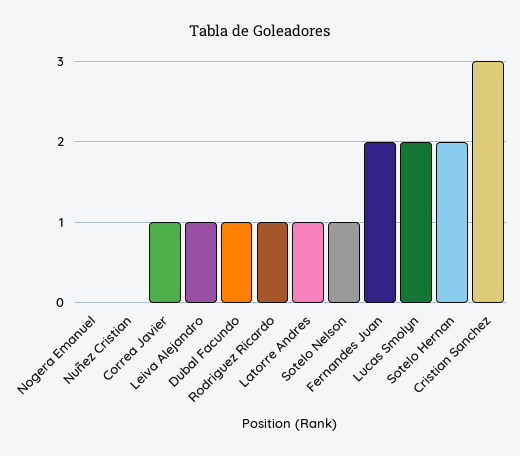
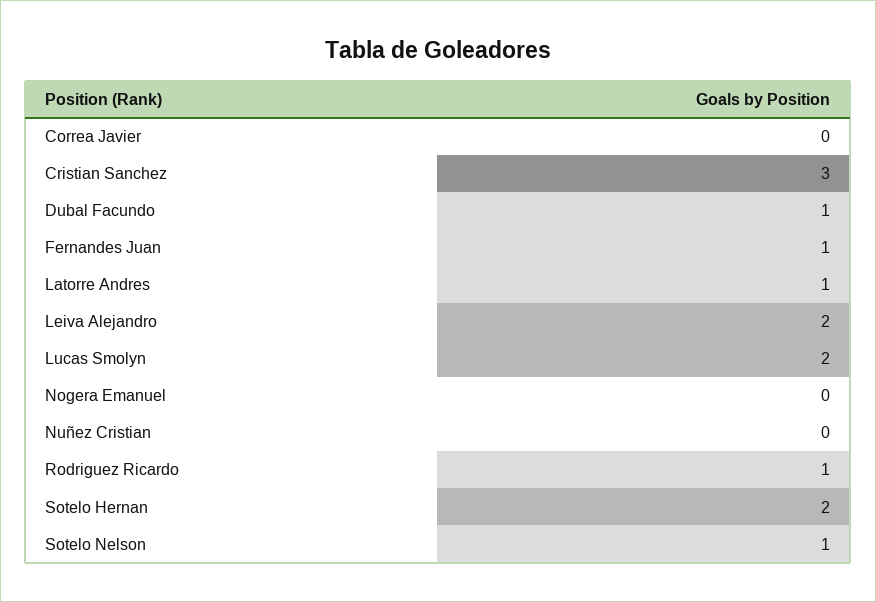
Correa Javier: 1 -> 0
Leiva Alejandro: 1 -> 2
Fernandes Juan: 2 -> 1

